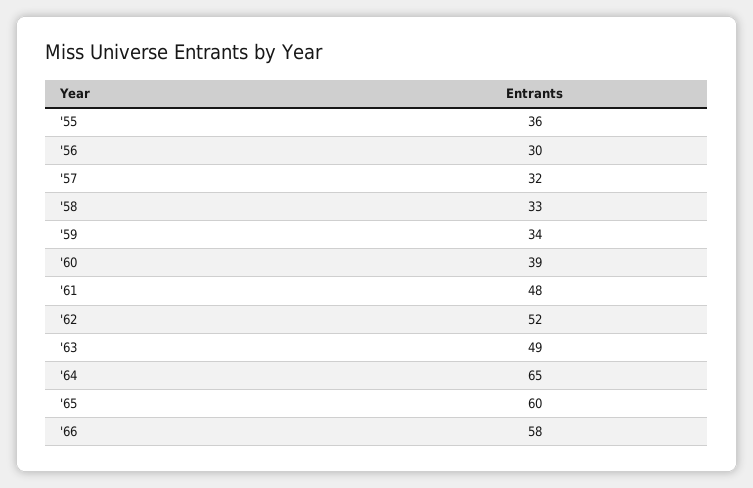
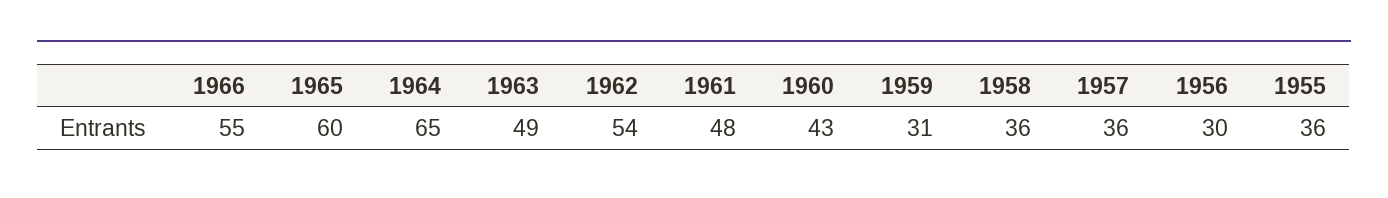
'57: 32 -> 36
'58: 33 -> 36
'59: 34 -> 31
'60: 39 -> 43
'62: 52 -> 54
'66: 58 -> 55

